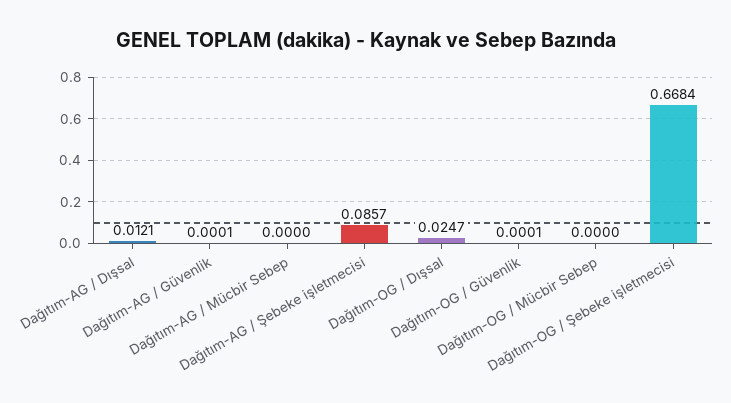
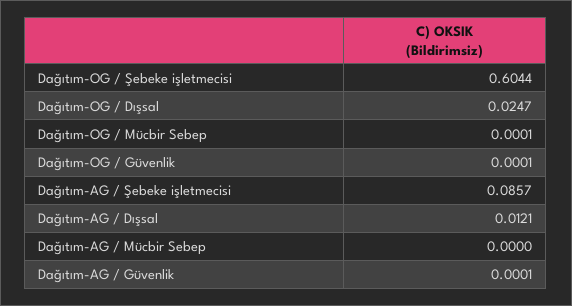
Dağıtım-OG / Mücbir Sebep: 0 -> 0.0001
Dağıtım-OG / Şebeke işletmecisi: 0.6684 -> 0.6044

